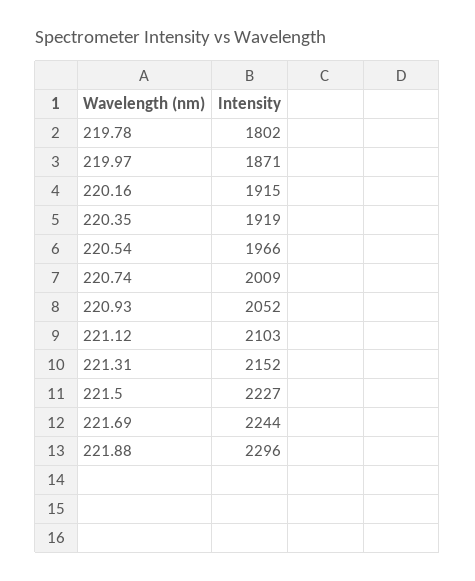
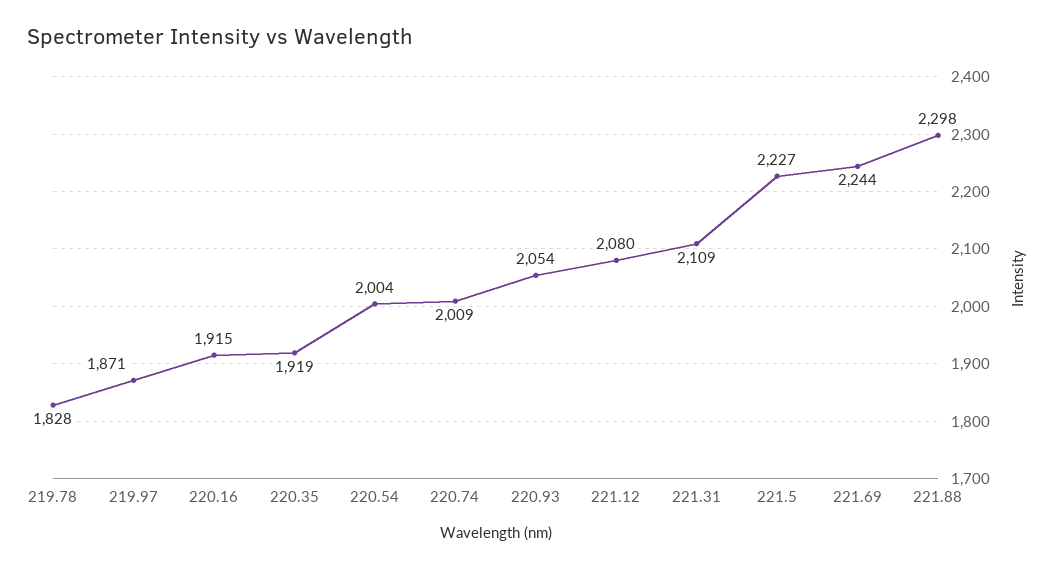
219.78: 1802 -> 1828
220.54: 1966 -> 2004
220.93: 2052 -> 2054
221.12: 2103 -> 2080
221.31: 2152 -> 2109
221.88: 2296 -> 2298

